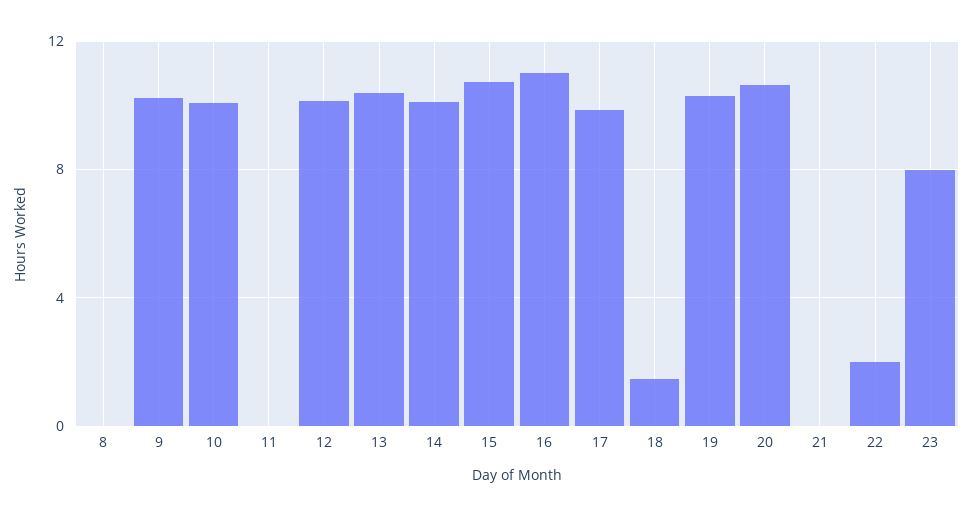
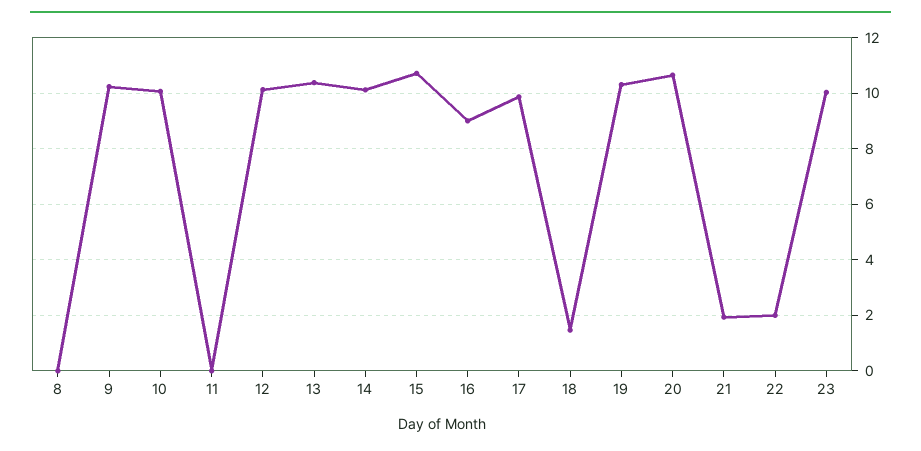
16: 11 -> 9
21: 0 -> 2
23: 8 -> 10

